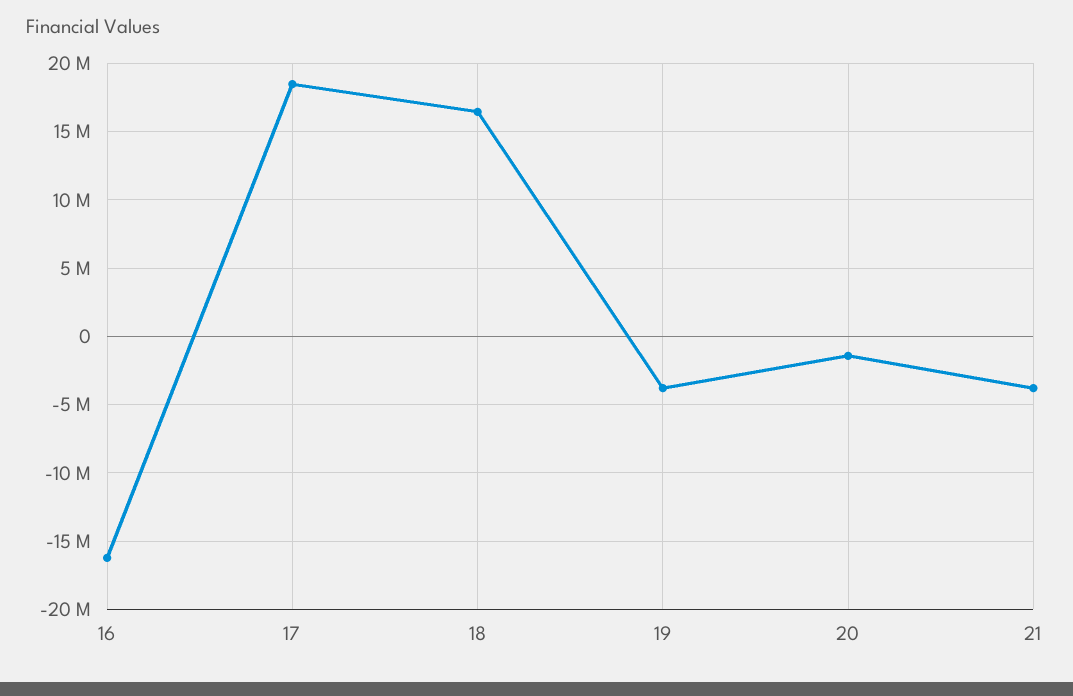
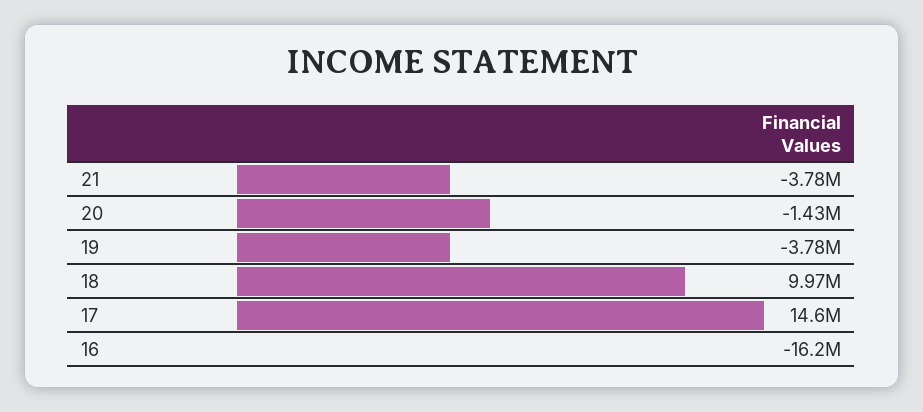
17: 18500000 -> 14600000
18: 16500000 -> 9970000

